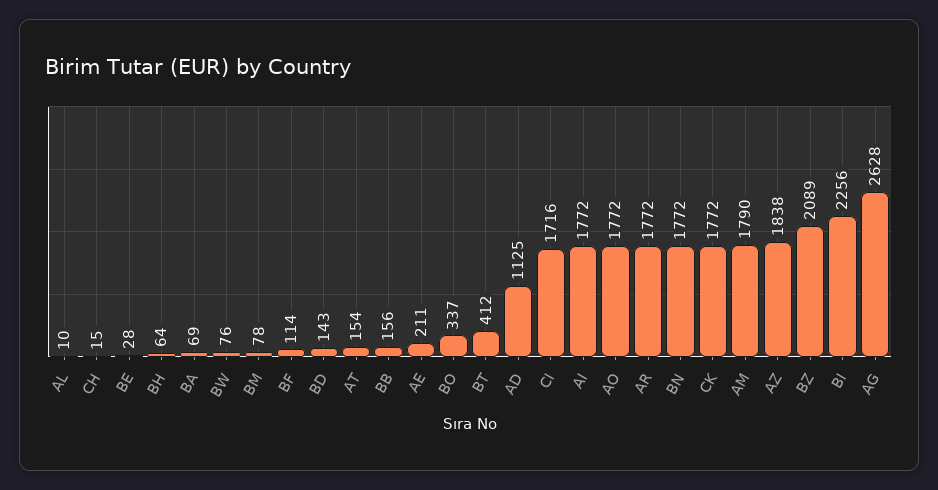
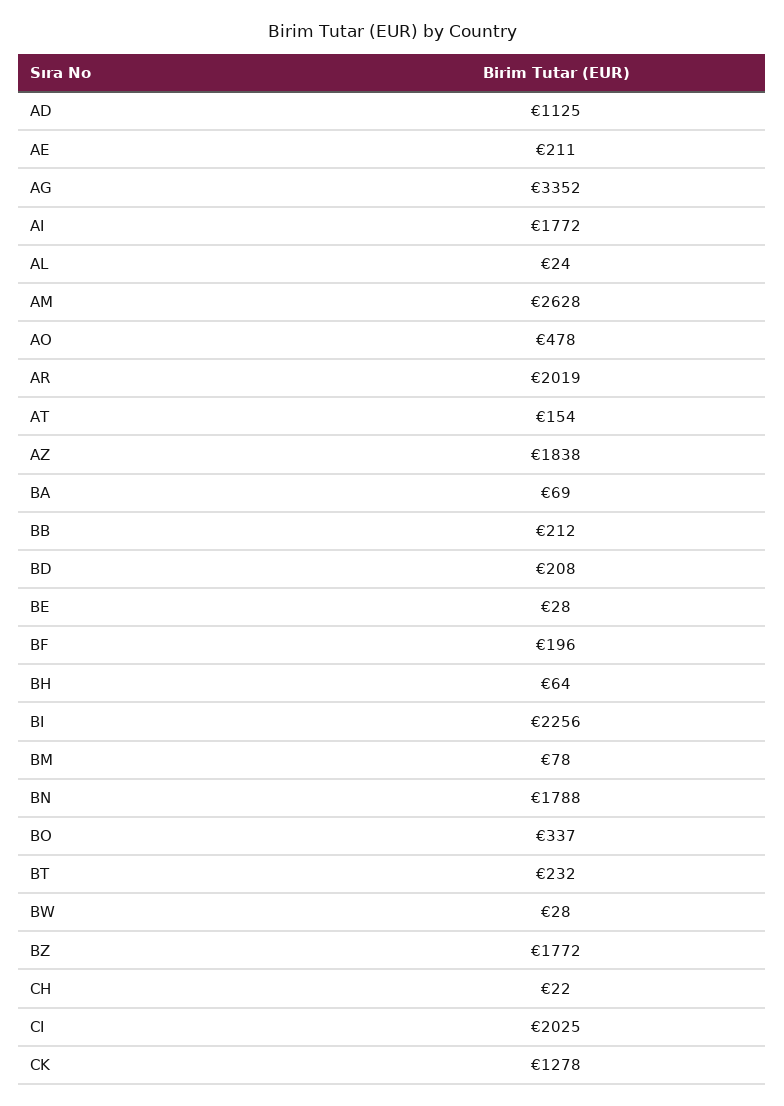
AL: 10 -> 24
CH: 15 -> 22
BW: 76 -> 28
BF: 114 -> 196
BD: 143 -> 208
BB: 156 -> 212
BT: 412 -> 232
CI: 1716 -> 2025
AO: 1772 -> 478
AR: 1772 -> 2019
BN: 1772 -> 1788
CK: 1772 -> 1278
AM: 1790 -> 2628
BZ: 2089 -> 1772
AG: 2628 -> 3352

